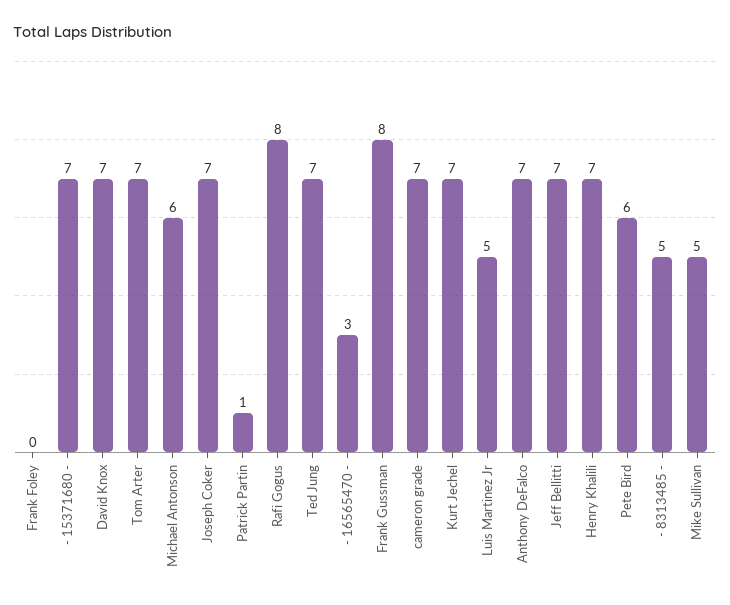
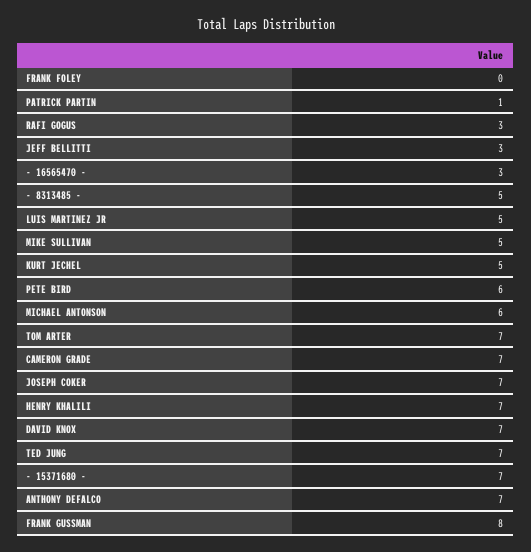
Rafi Gogus: 8 -> 3
Kurt Jechel: 7 -> 5
Jeff Bellitti: 7 -> 3

